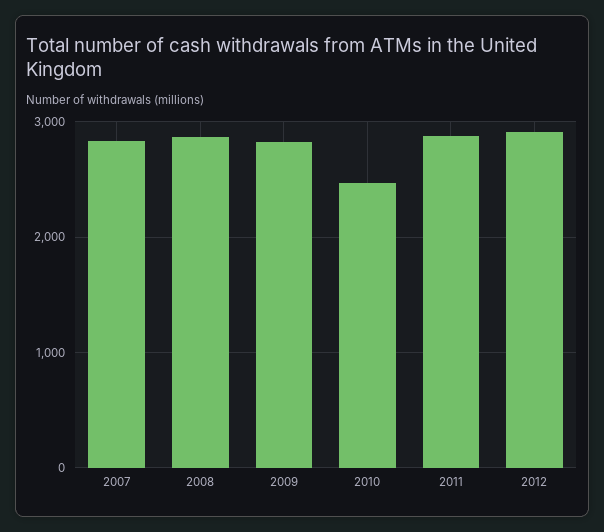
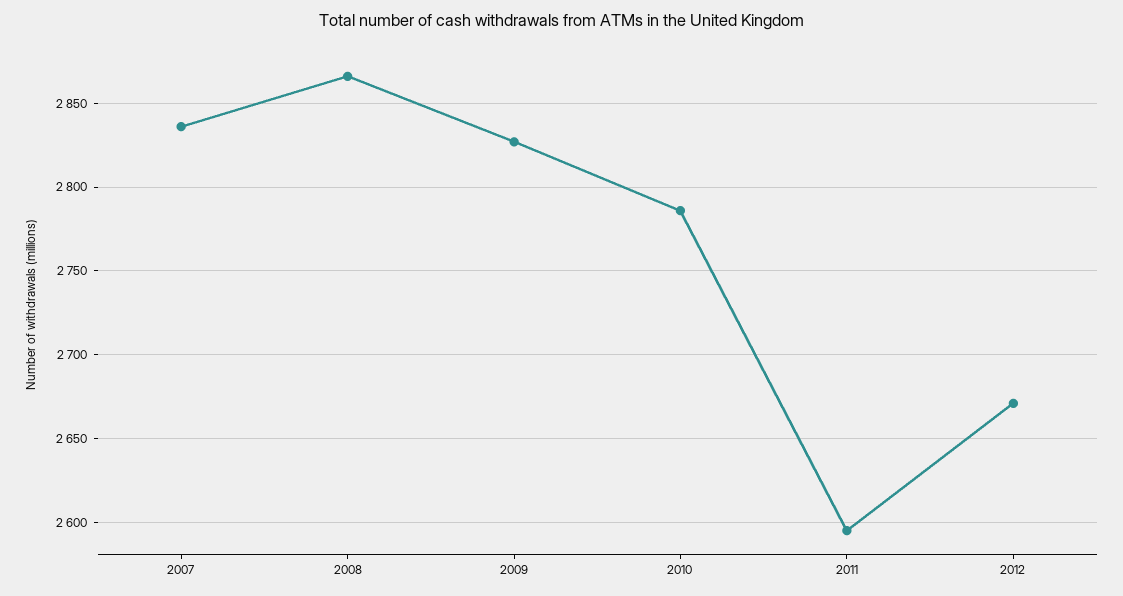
2010: 2500 -> 2785
2011: 2900 -> 2595
2012: 2900 -> 2670

